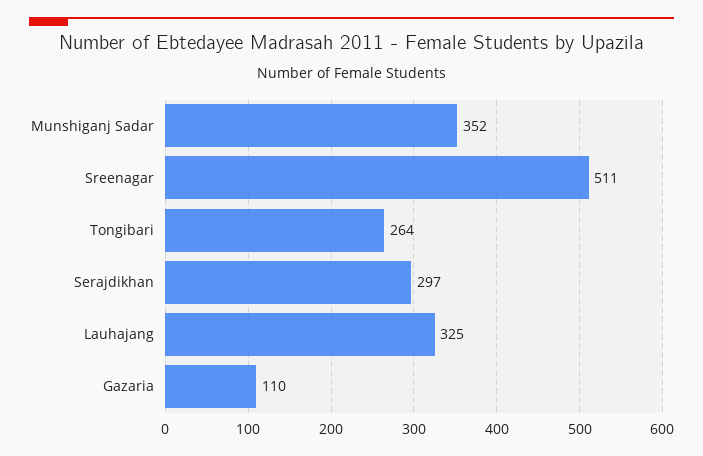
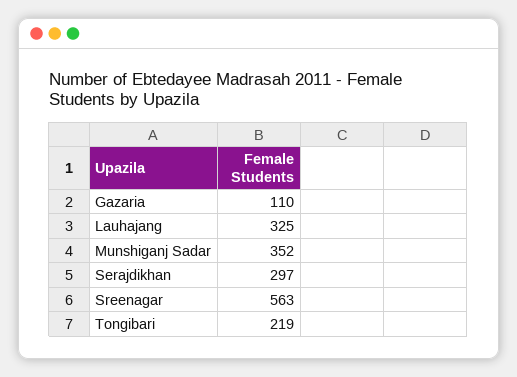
Sreenagar: 511 -> 563
Tongibari: 264 -> 219

